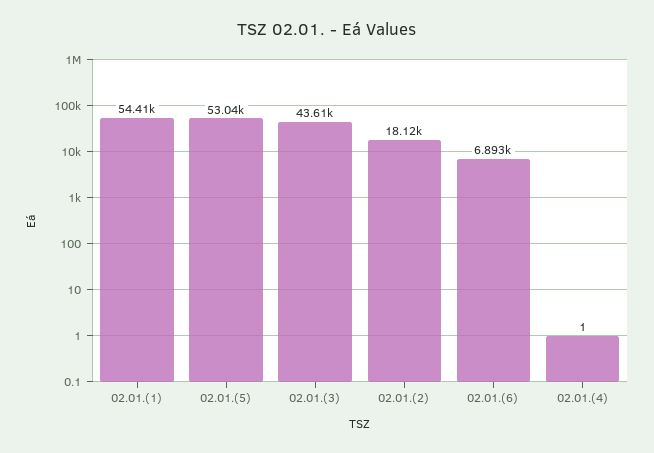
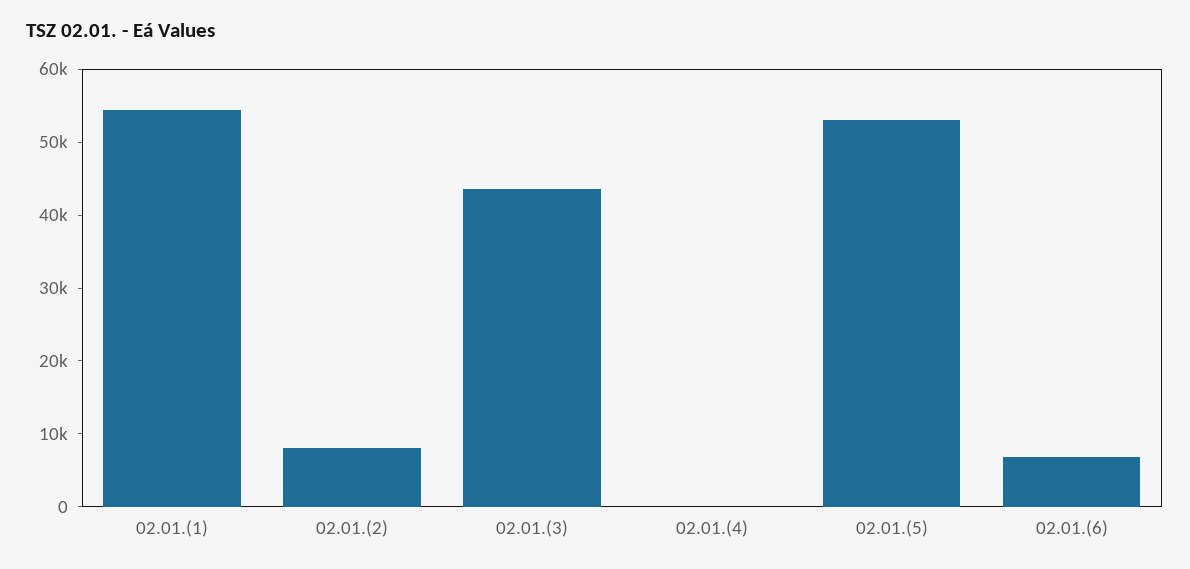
02.01.(2): 18120 -> 8000

